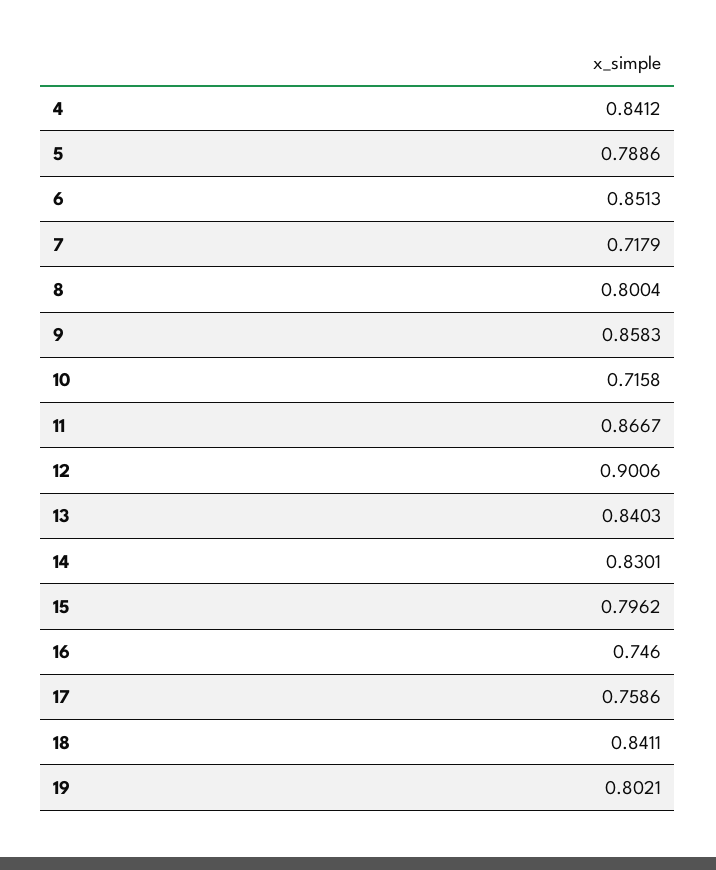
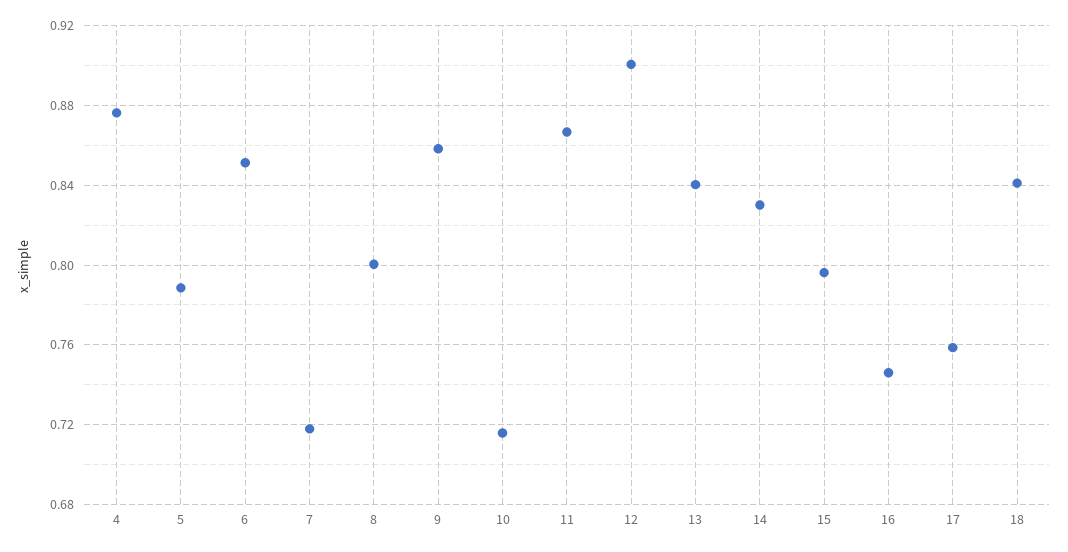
4: 0.8412 -> 0.875
19: 0.8021 -> none

